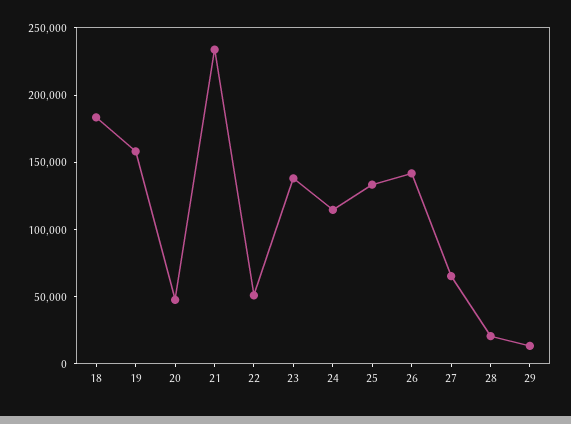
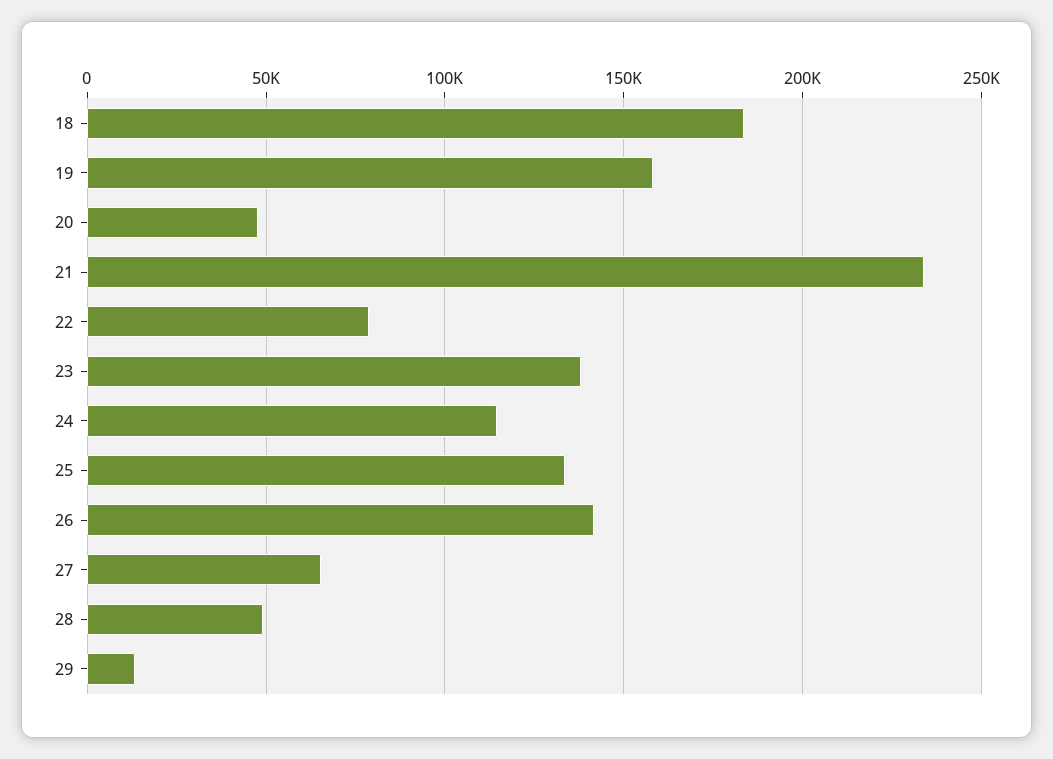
22: 50000 -> 80000
28: 20000 -> 50000

